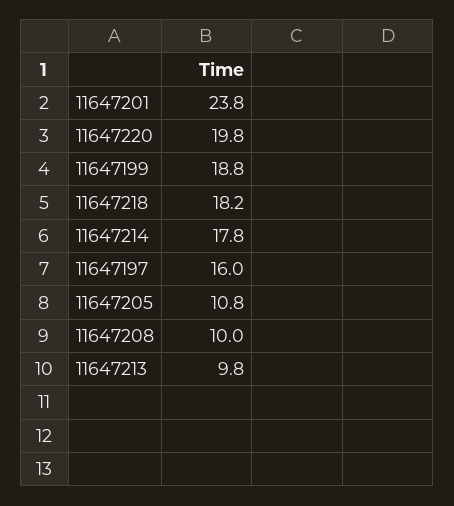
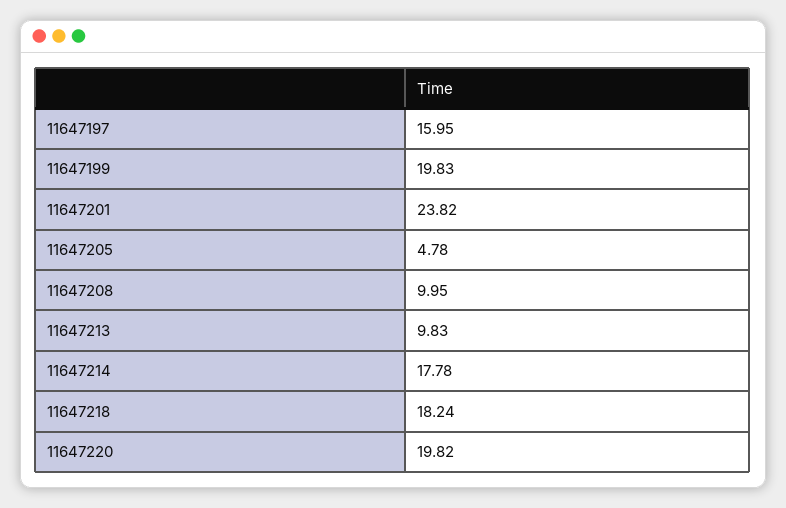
11647199: 18.8 -> 19.83
11647205: 10.8 -> 4.78

